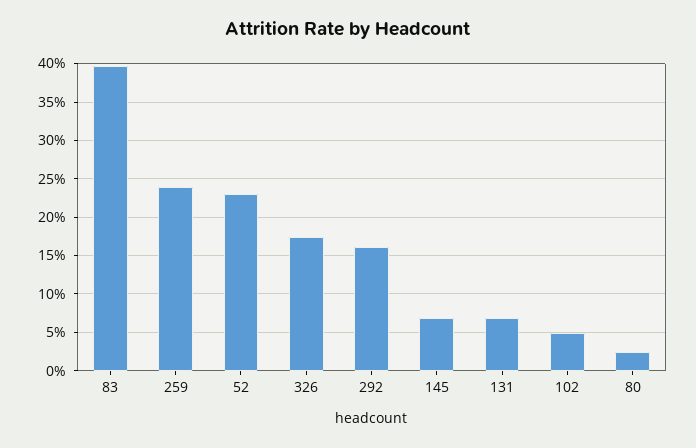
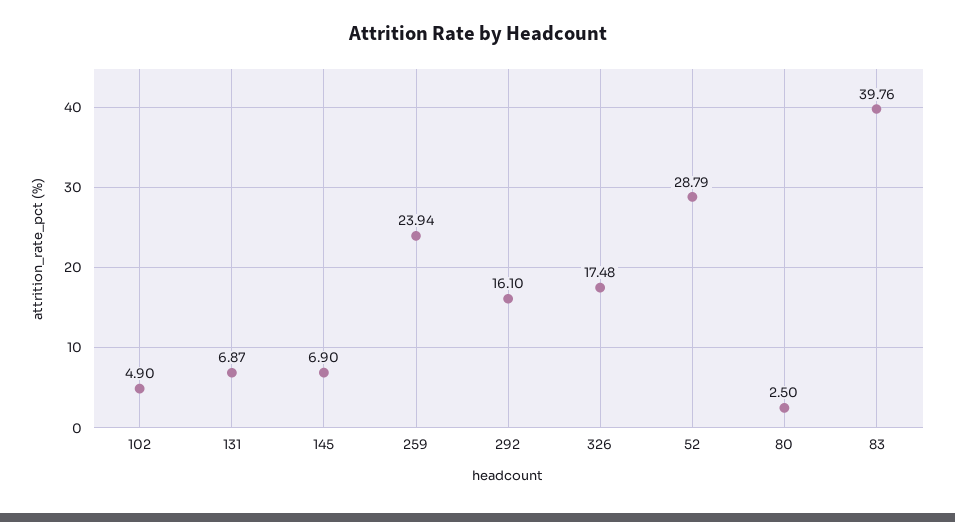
52: 23 -> 28.79

